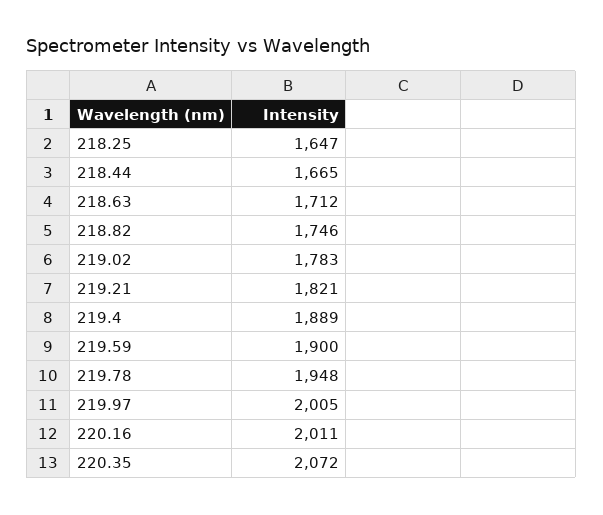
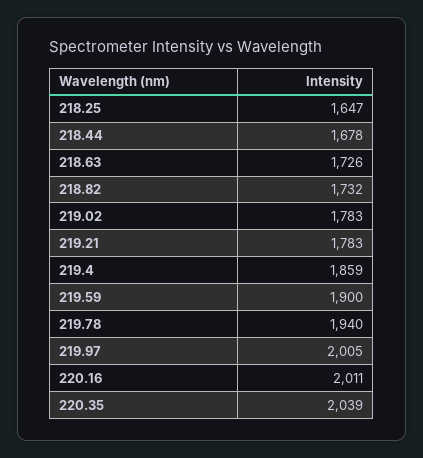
218.44: 1665 -> 1678
218.63: 1712 -> 1726
218.82: 1746 -> 1732
219.21: 1821 -> 1783
219.4: 1889 -> 1859
219.78: 1948 -> 1940
220.35: 2072 -> 2039

